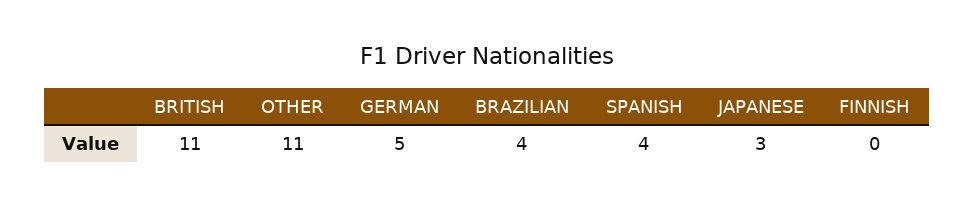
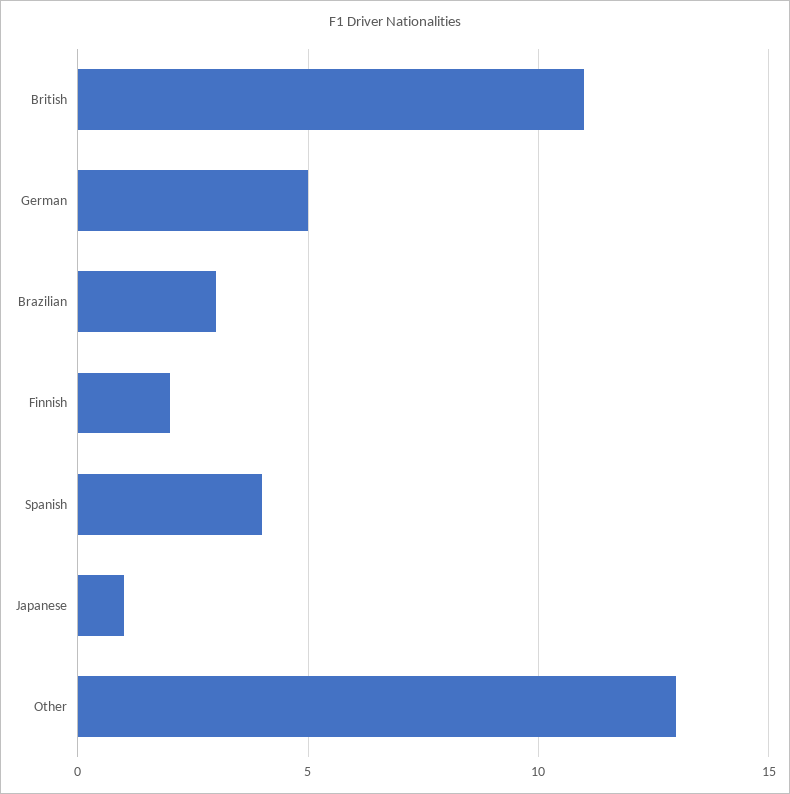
OTHER: 11 -> 13
BRAZILIAN: 4 -> 3
JAPANESE: 3 -> 1
FINNISH: 0 -> 2

